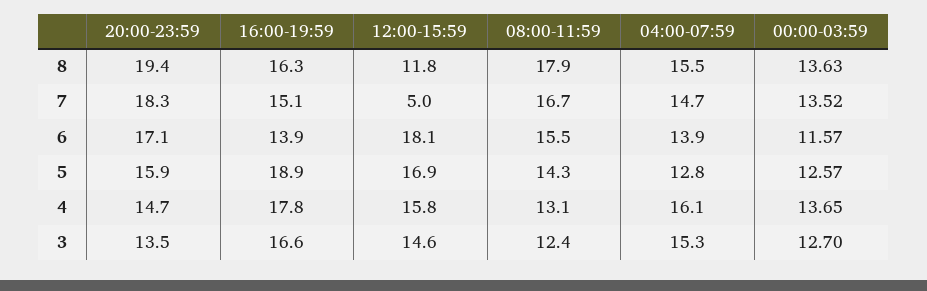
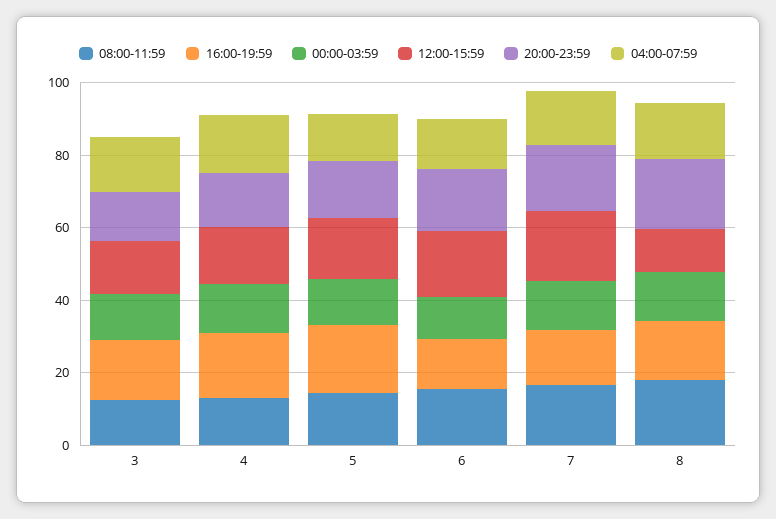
12:00-15:59, 7: 5 -> 20

